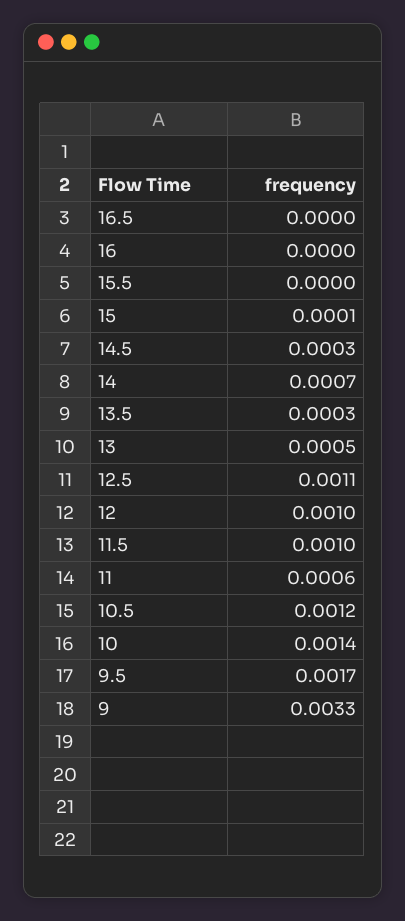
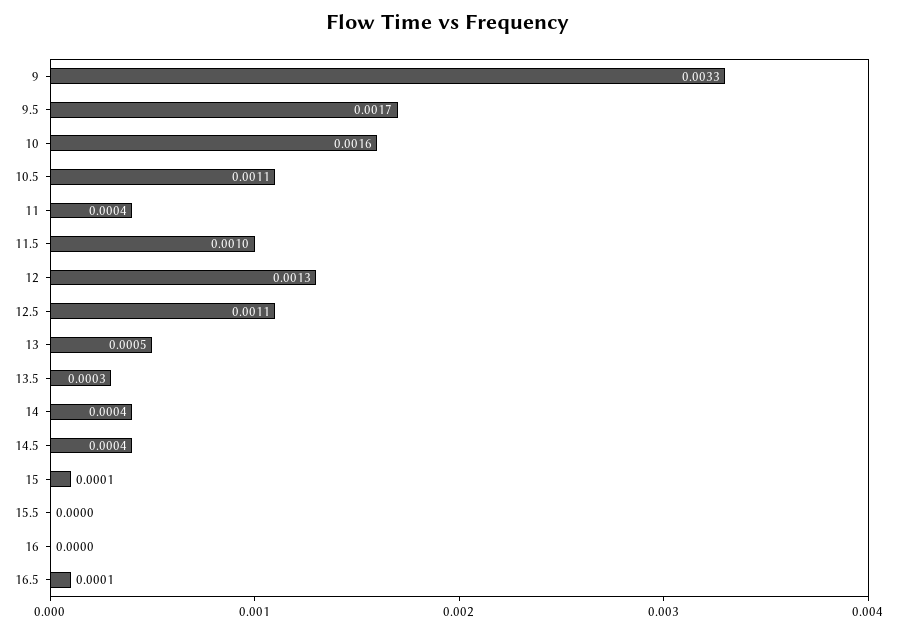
16.5: 0 -> 0.0001
14.5: 0.0003 -> 0.0004
14: 0.0007 -> 0.0004
12: 0.001 -> 0.0013
11: 0.0006 -> 0.0004
10.5: 0.0012 -> 0.0011
10: 0.0014 -> 0.0016

